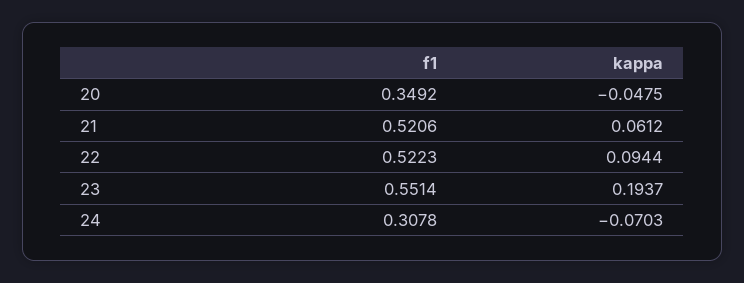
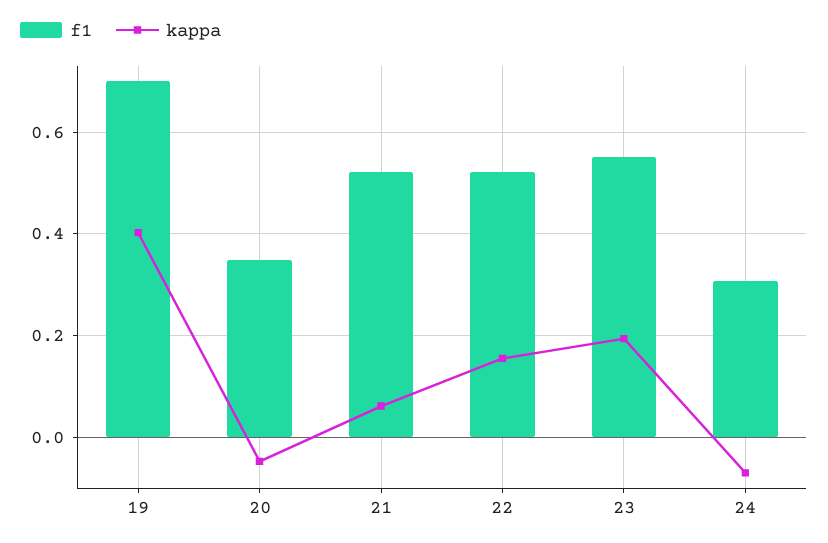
kappa, 22: 0.0944 -> 0.16
f1, 19: none -> 0.7
kappa, 19: none -> 0.4

